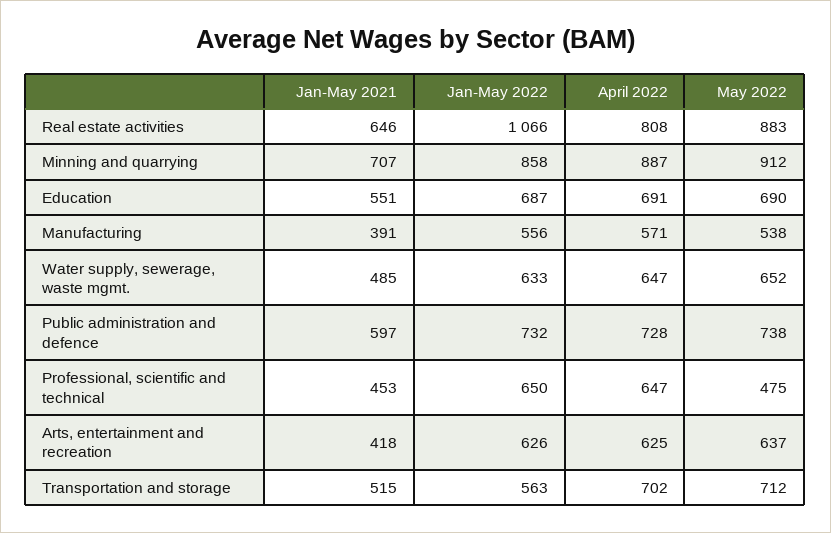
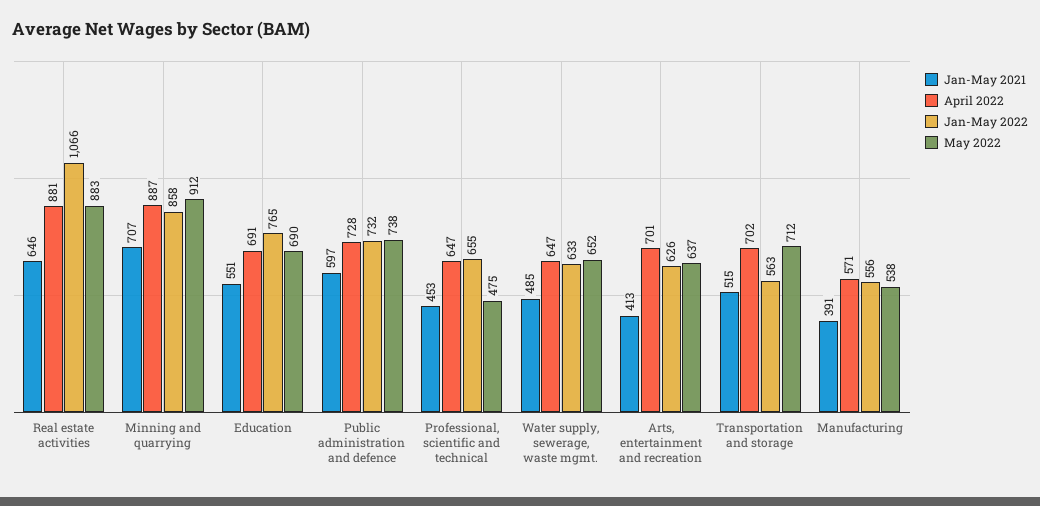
April 2022, Real estate activities: 808 -> 881
Jan-May 2022, Education: 687 -> 765
Jan-May 2022, Professional, scientific and technical: 650 -> 655
Jan-May 2021, Arts, entertainment and recreation: 418 -> 413
April 2022, Arts, entertainment and recreation: 625 -> 701

